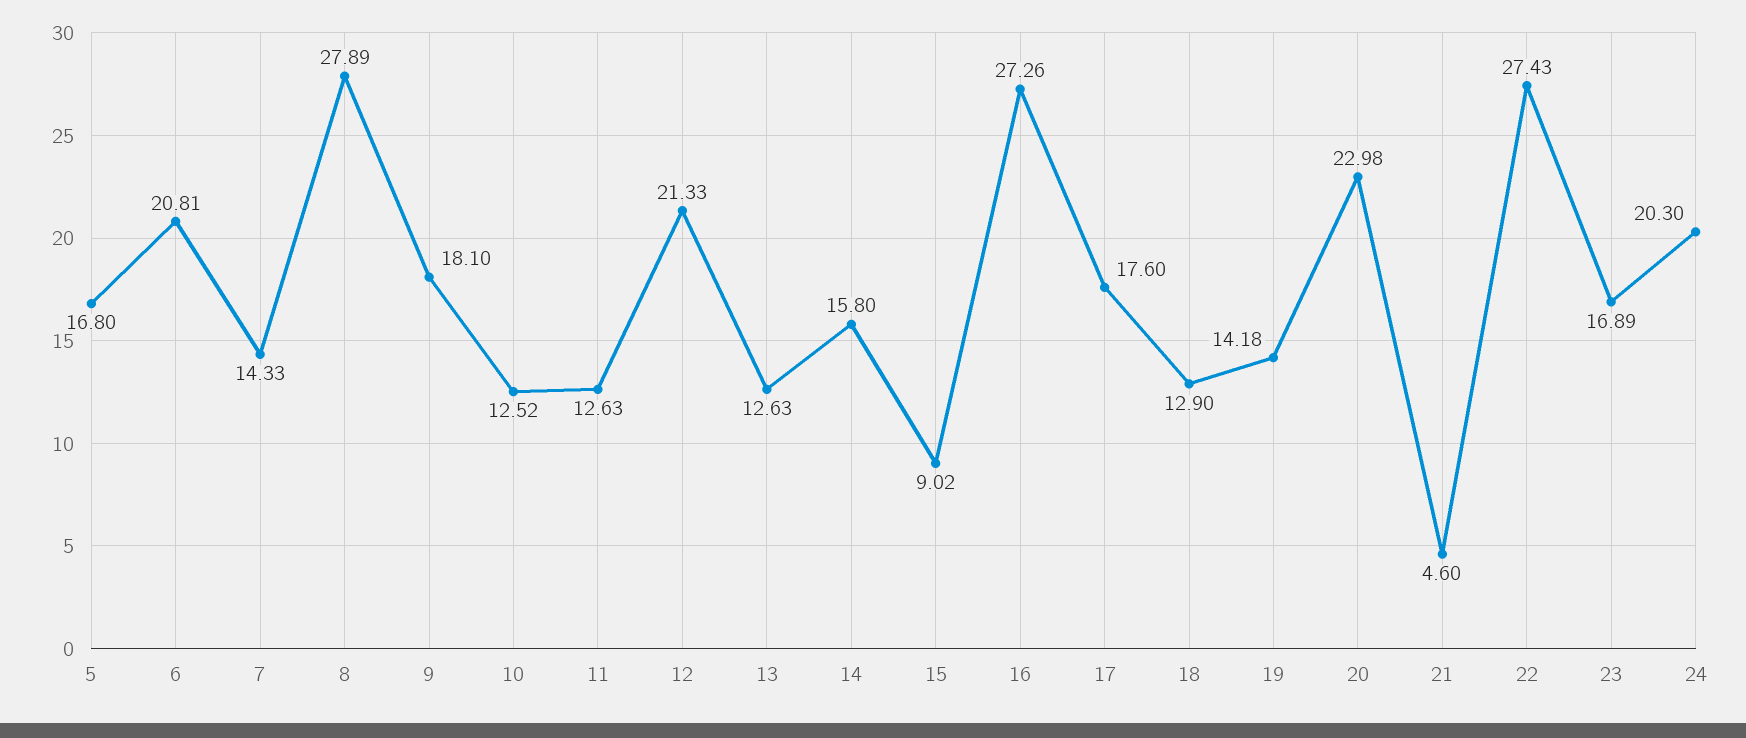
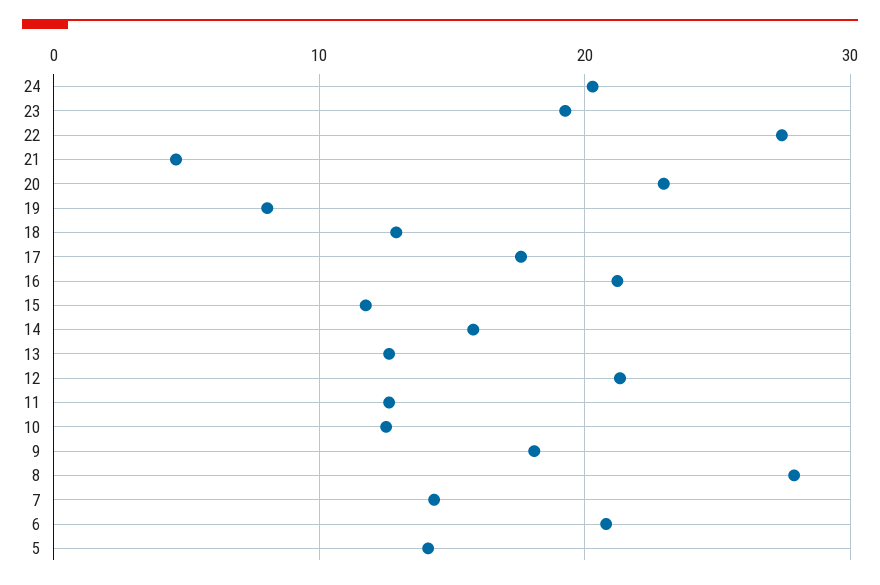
5: 16.8 -> 14
15: 9.02 -> 12
16: 27.26 -> 21
19: 14.18 -> 8
23: 16.89 -> 19

